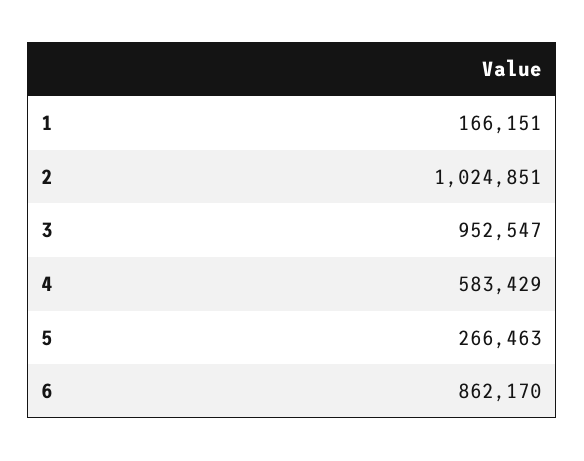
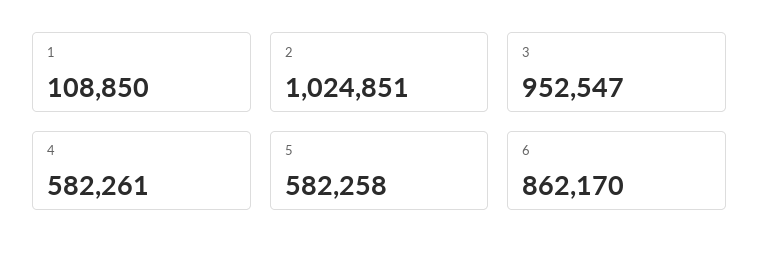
1: 166151 -> 108850
4: 583429 -> 582261
5: 266463 -> 582258

